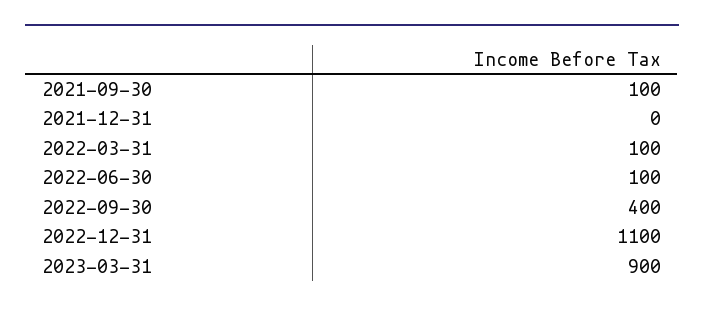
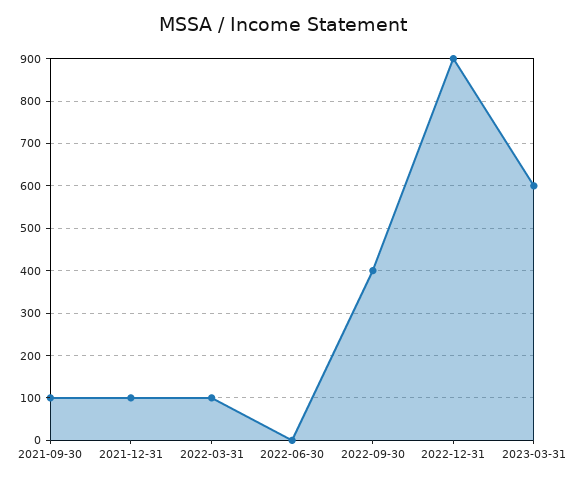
2021-12-31: 0 -> 100
2022-06-30: 100 -> 0
2022-12-31: 1100 -> 900
2023-03-31: 900 -> 600

